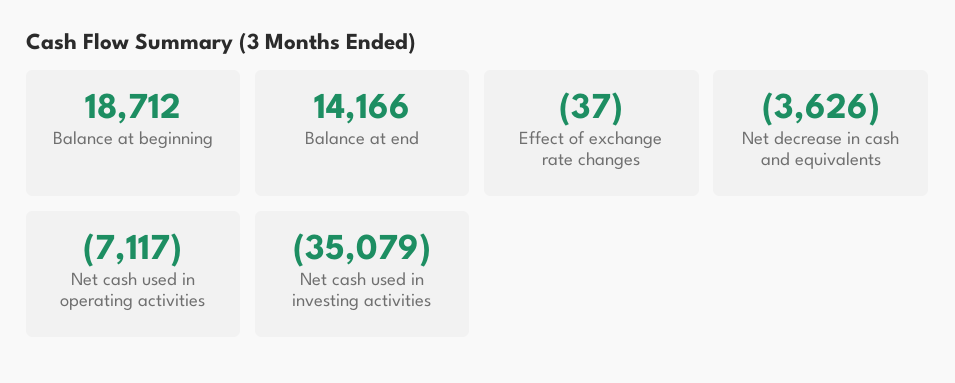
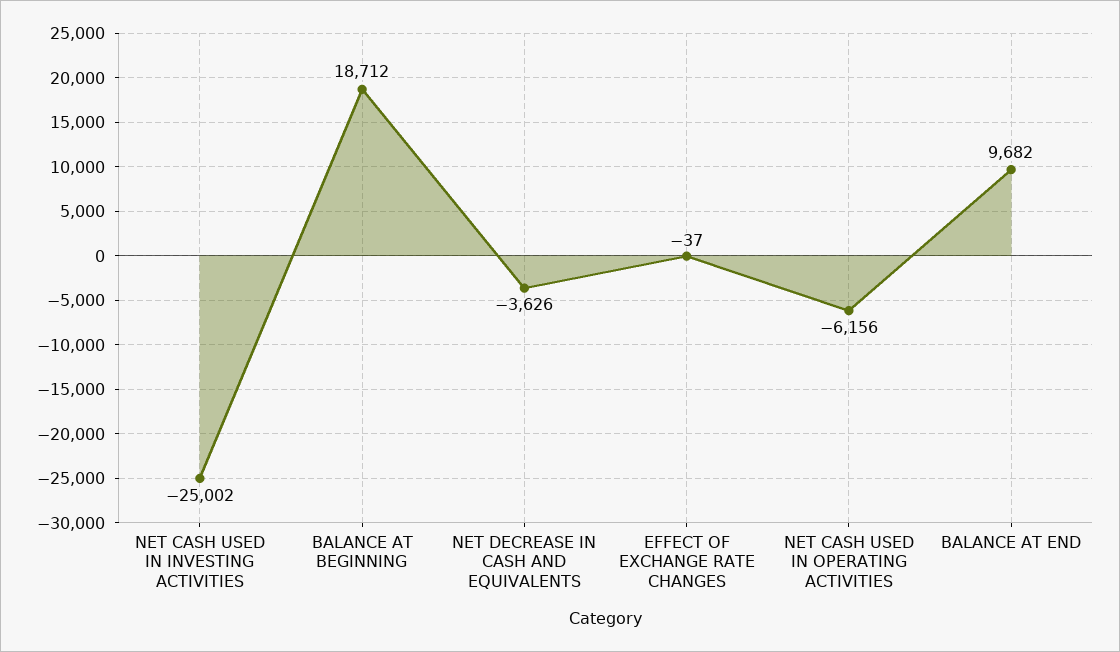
Balance at end: 14166 -> 9682
Net cash used in operating activities: -7117 -> -6156
Net cash used in investing activities: -35079 -> -25002

